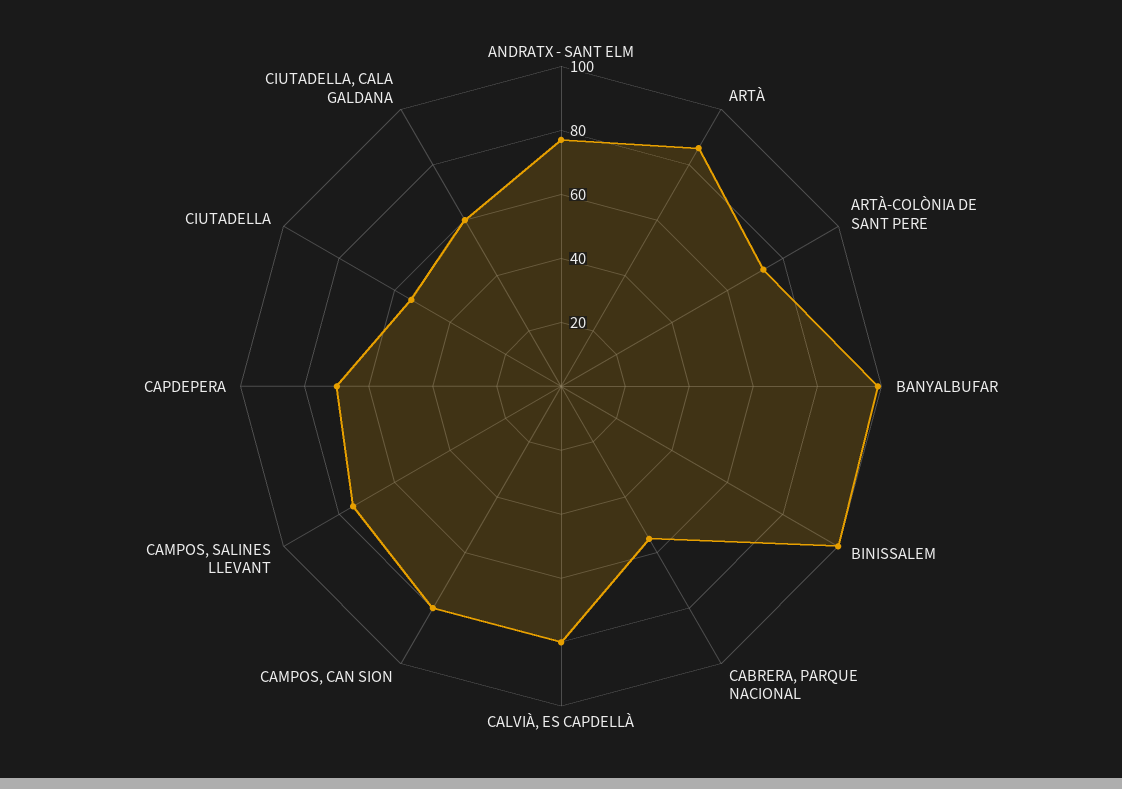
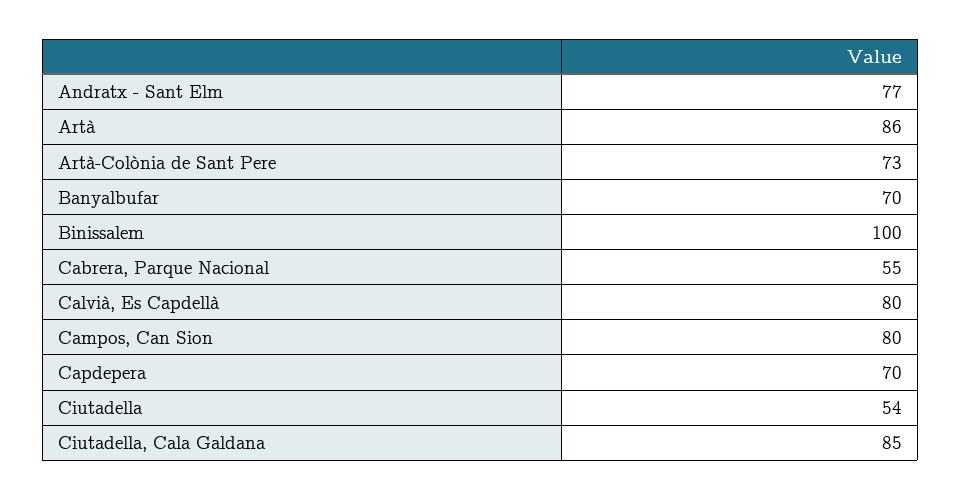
BANYALBUFAR: 100 -> 70
CAMPOS, SALINES LLEVANT: 75 -> none
CIUTADELLA, CALA GALDANA: 60 -> 85

